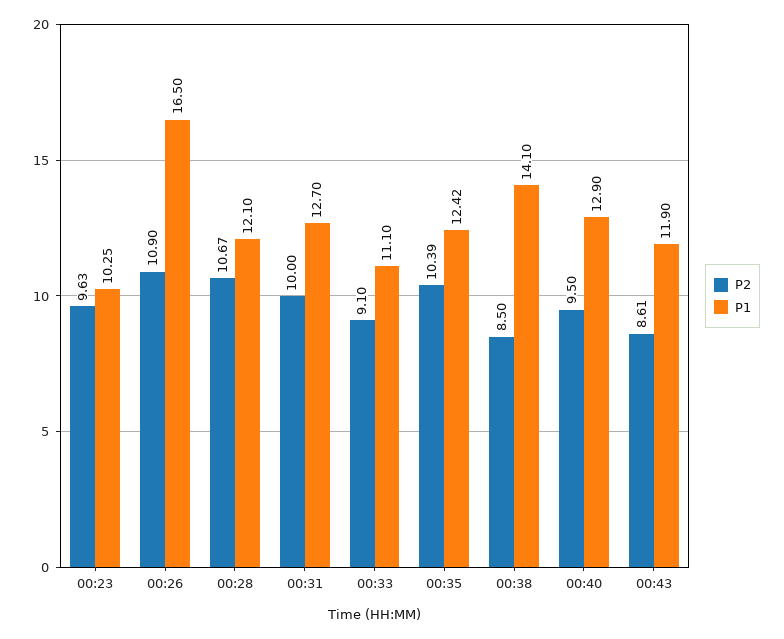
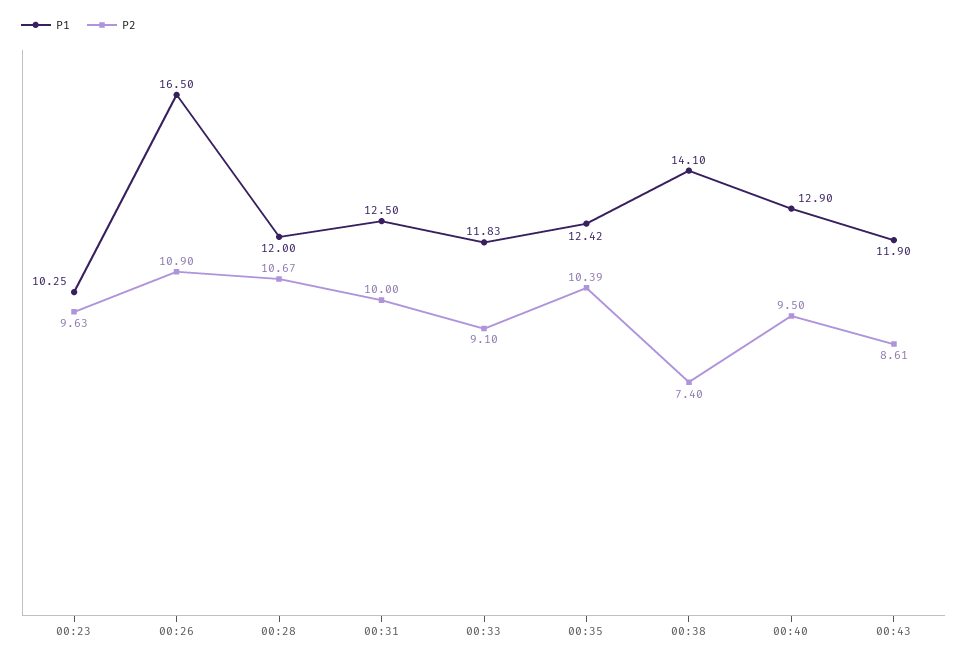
P1, 00:28: 12.1 -> 12
P1, 00:31: 12.7 -> 12.5
P1, 00:33: 11.1 -> 11.83
P2, 00:38: 8.5 -> 7.4

